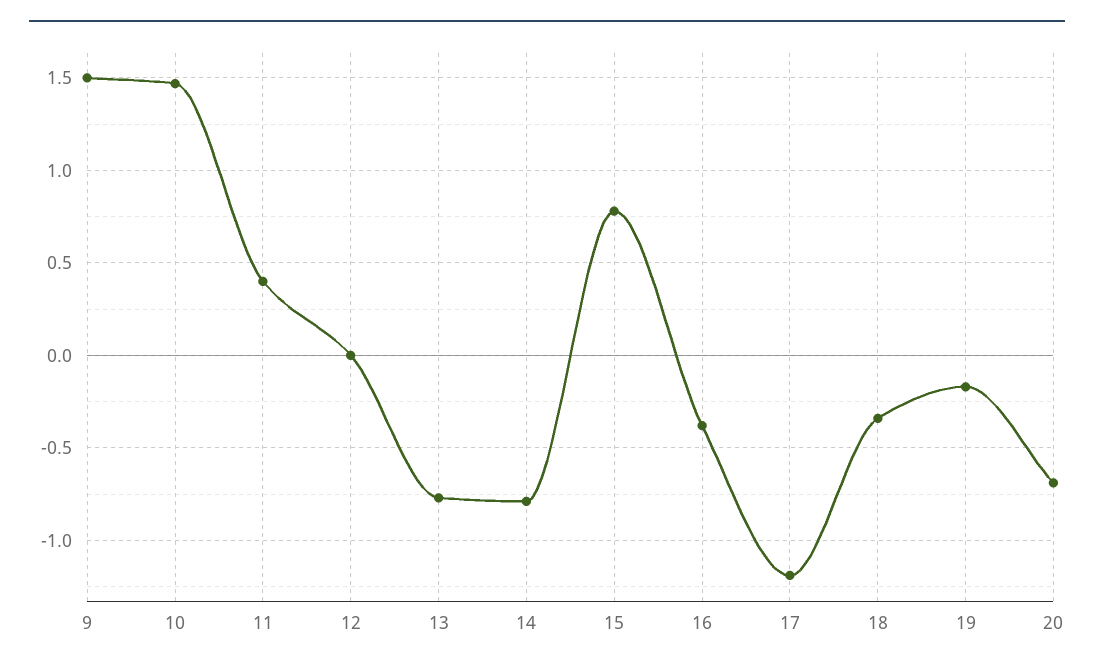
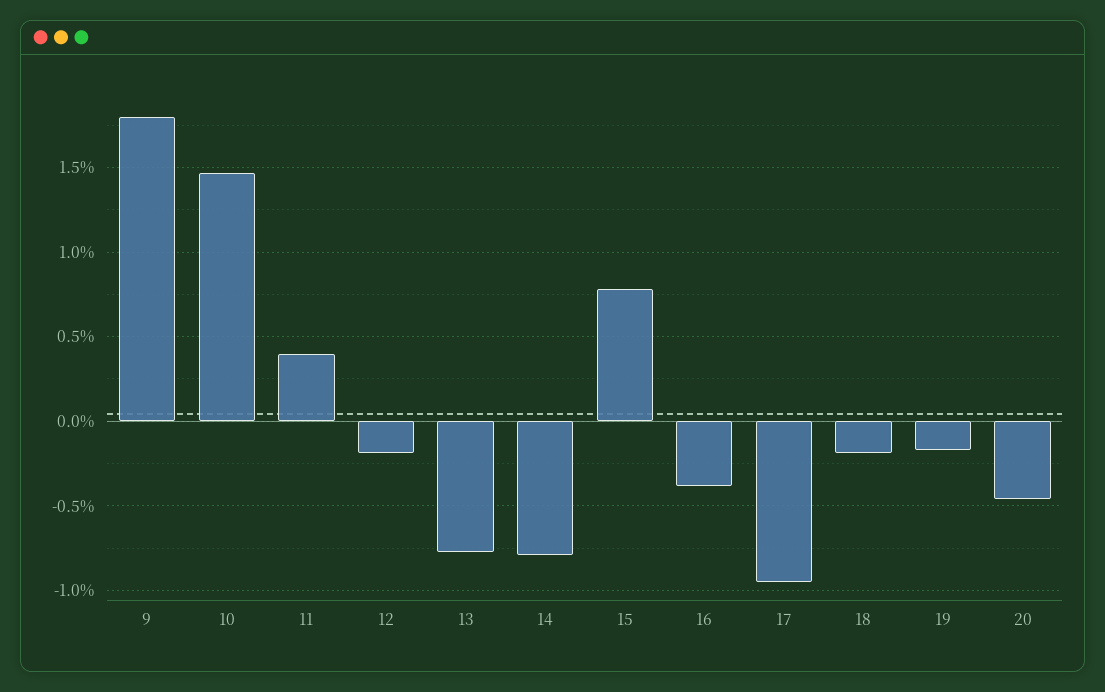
9: 1.5 -> 1.8
12: 0 -> -0.2
17: -1.2 -> -0.95
18: -0.35 -> -0.2
20: -0.7 -> -0.45

